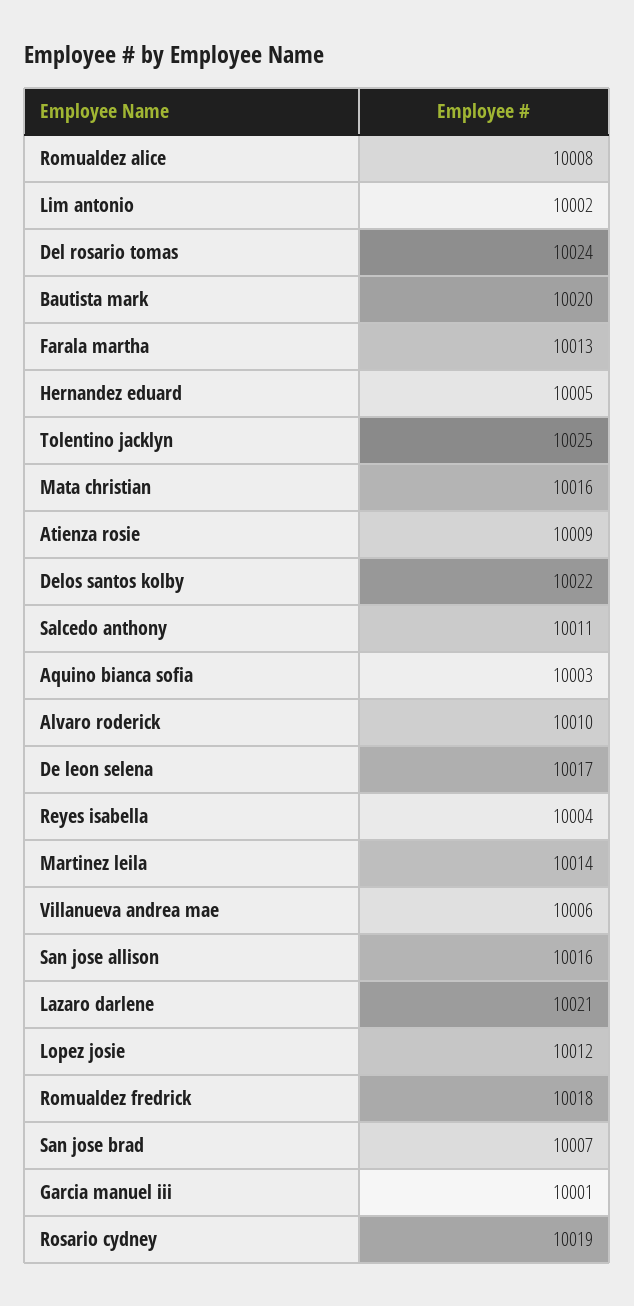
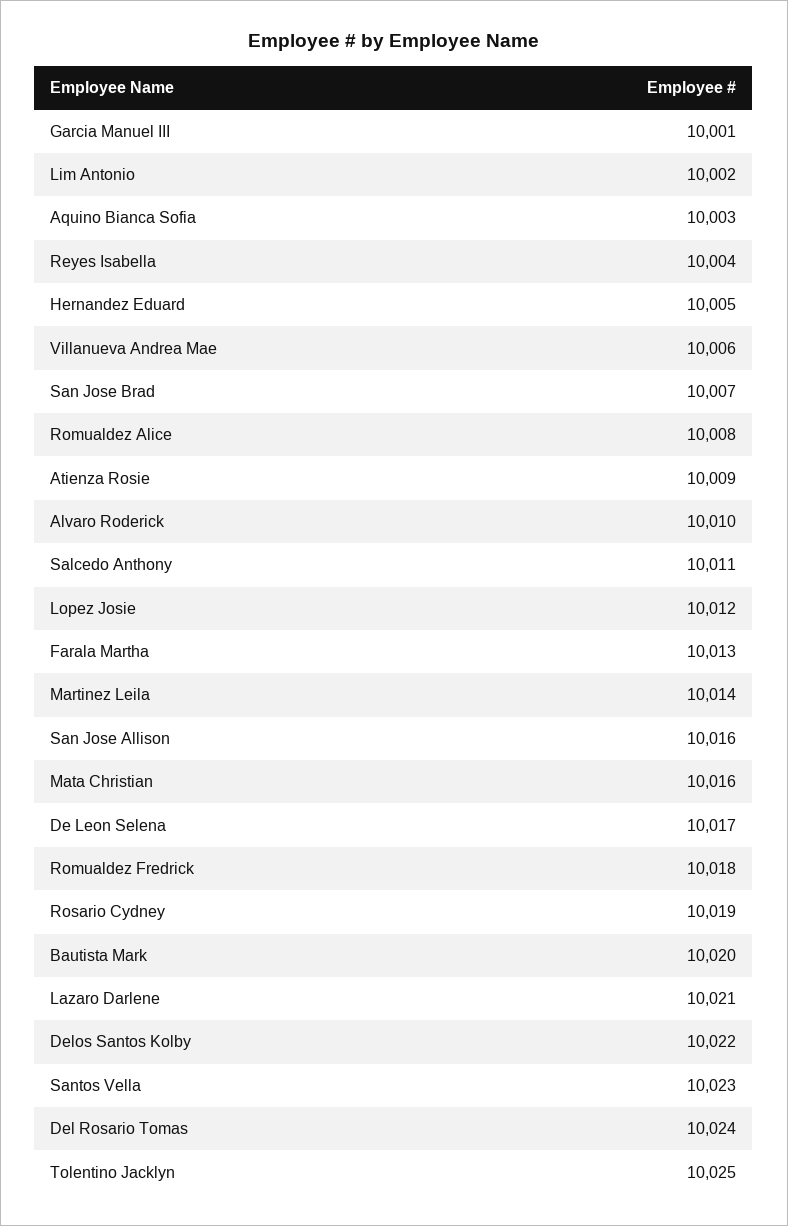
Santos Vella: none -> 10023

